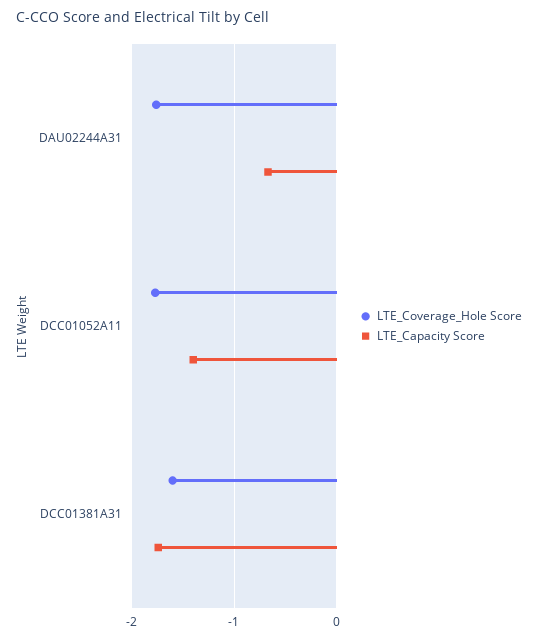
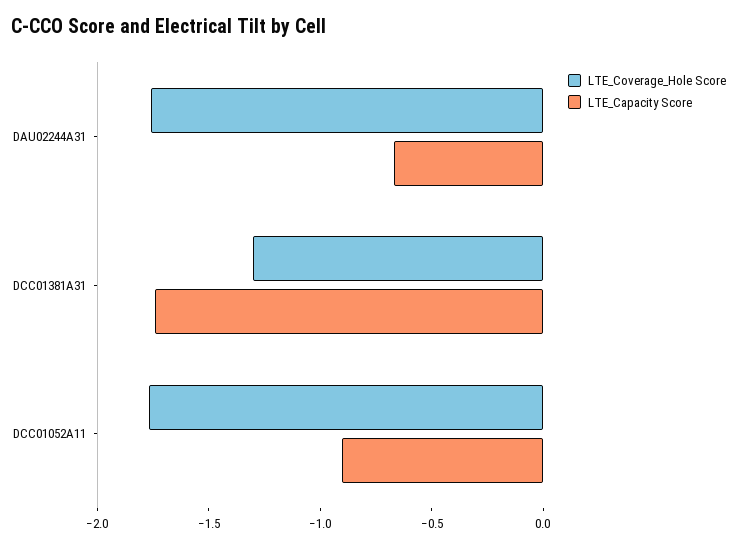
LTE_Capacity Score, DCC01052A11: -1.4 -> -0.9
LTE_Coverage_Hole Score, DCC01381A31: -1.6 -> -1.3

